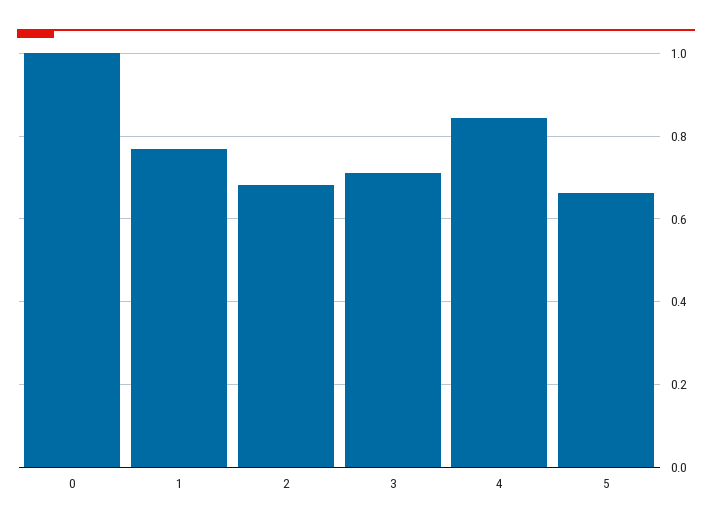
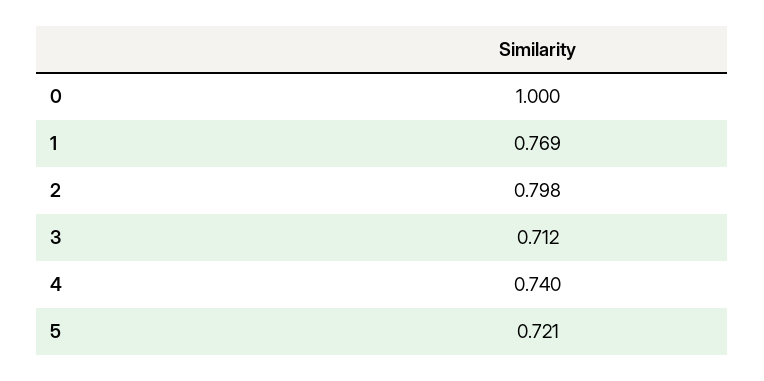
2: 0.68 -> 0.798
4: 0.84 -> 0.74
5: 0.66 -> 0.721

